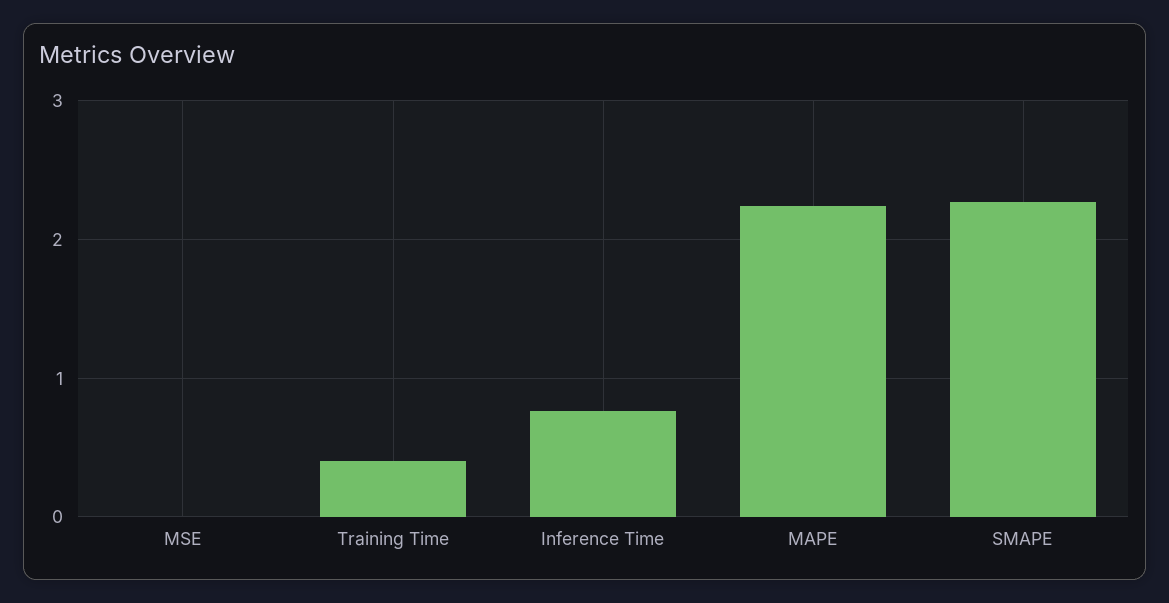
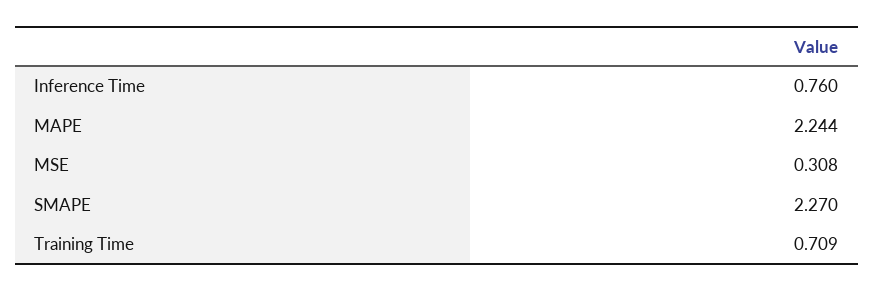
MSE: 0 -> 0.308
Training Time: 0.4 -> 0.709

